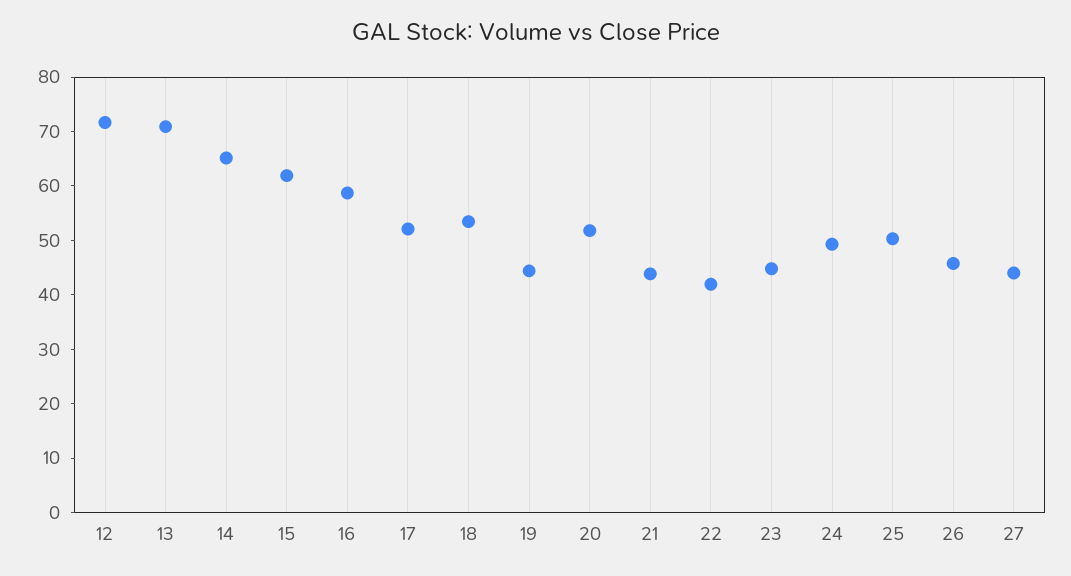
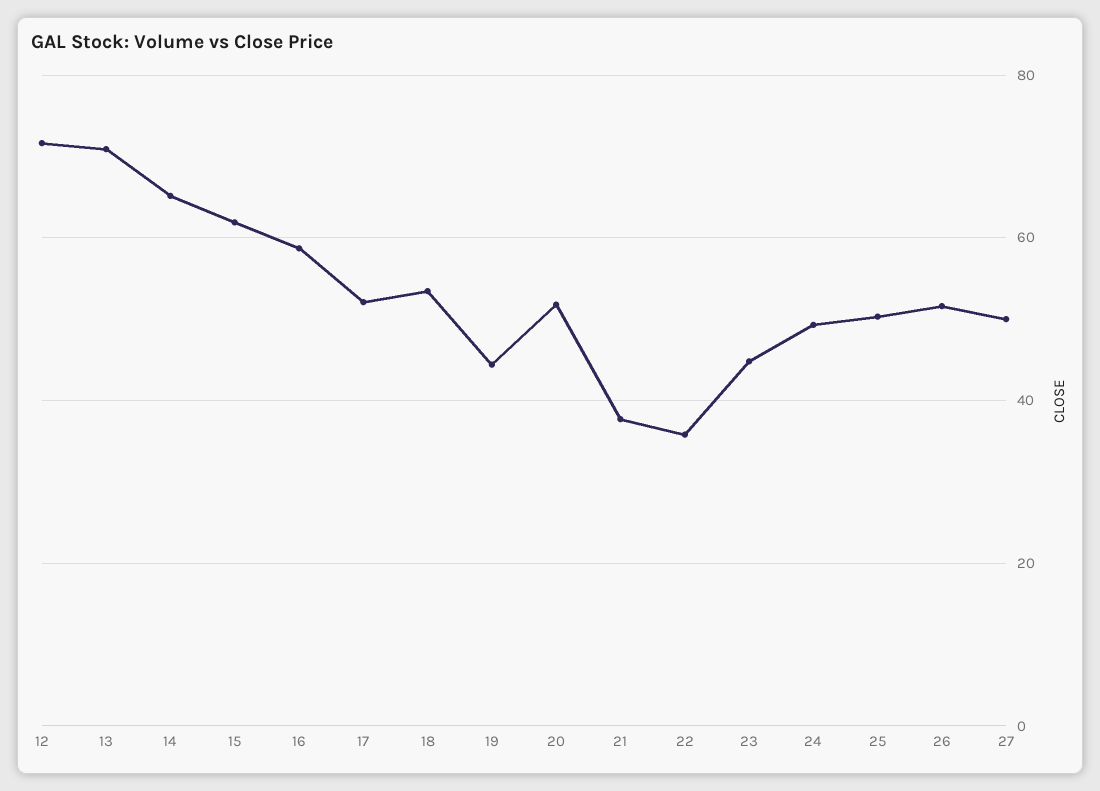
21: 44 -> 38
22: 42 -> 36
26: 46 -> 52
27: 44 -> 50

